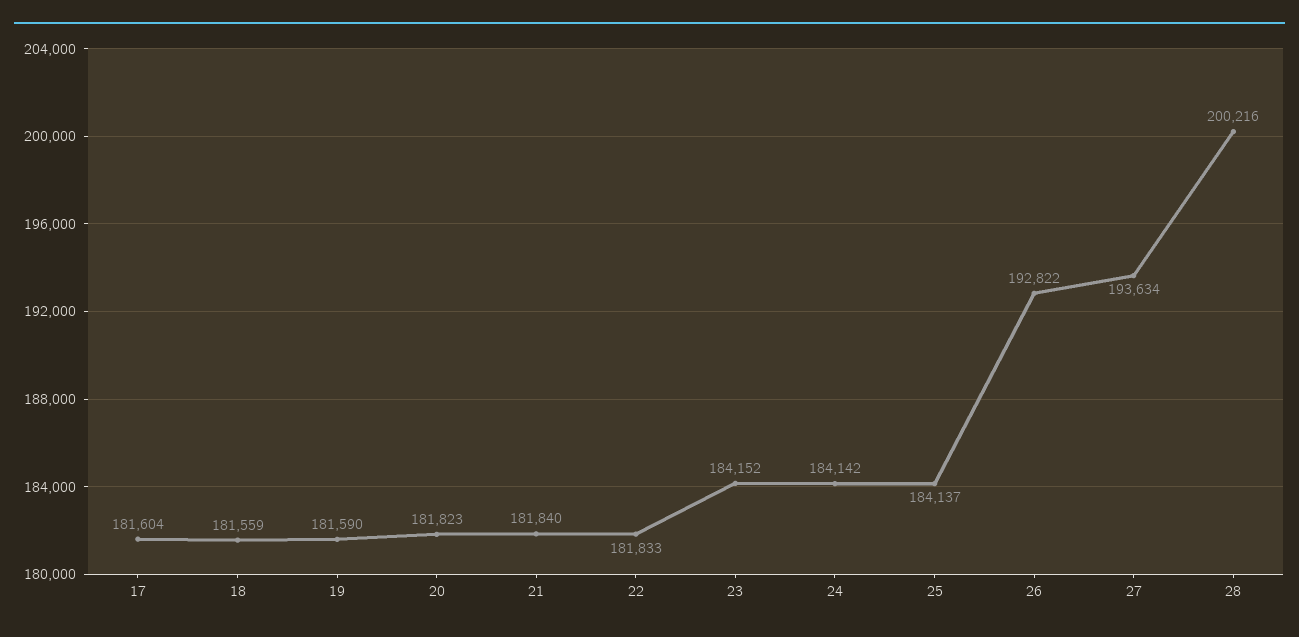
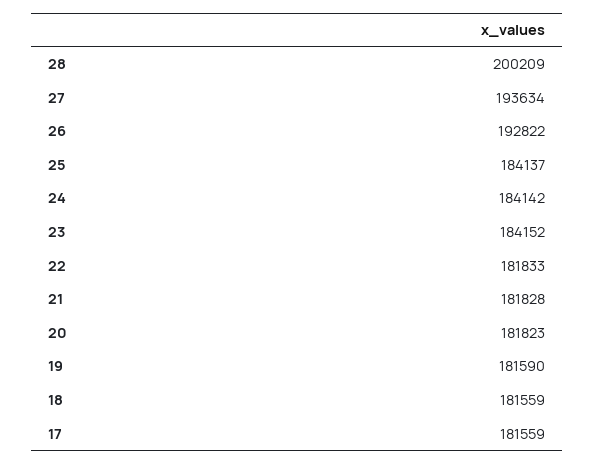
17: 181604 -> 181559
21: 181840 -> 181828
28: 200216 -> 200209

